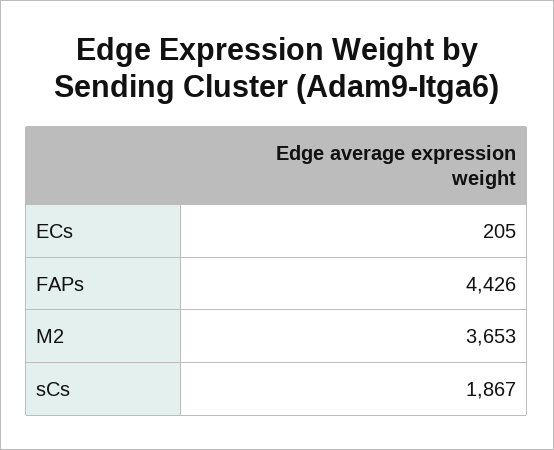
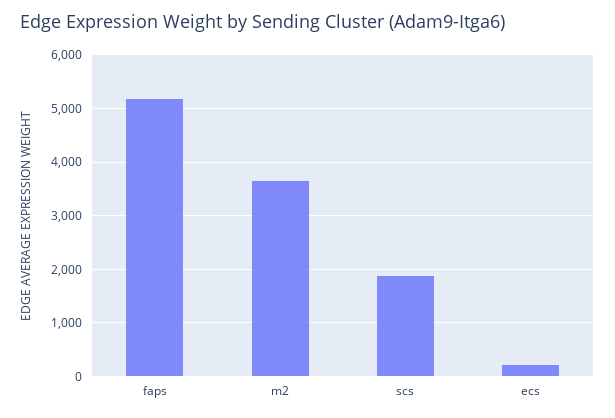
FAPs: 4426 -> 5200

